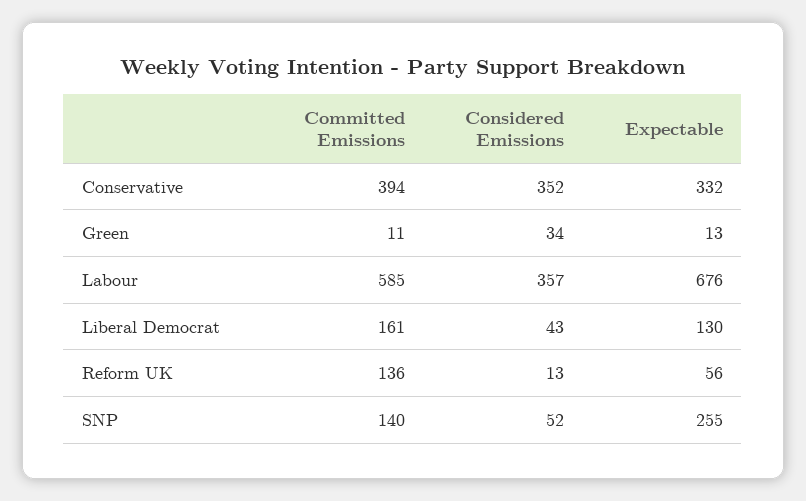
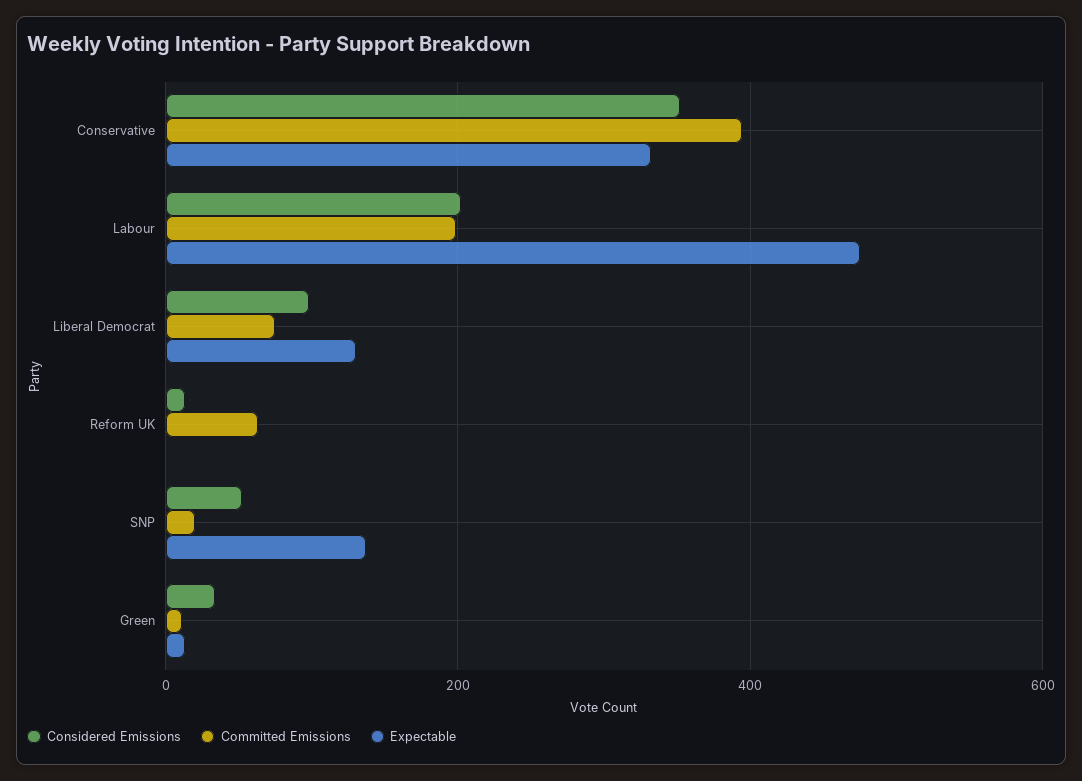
Committed Emissions, Labour: 585 -> 200
Considered Emissions, Labour: 357 -> 200
Expectable, Labour: 676 -> 480
Committed Emissions, Liberal Democrat: 161 -> 80
Considered Emissions, Liberal Democrat: 43 -> 100
Committed Emissions, Reform UK: 136 -> 60
Expectable, Reform UK: 56 -> 0
Committed Emissions, SNP: 140 -> 20
Expectable, SNP: 255 -> 140

